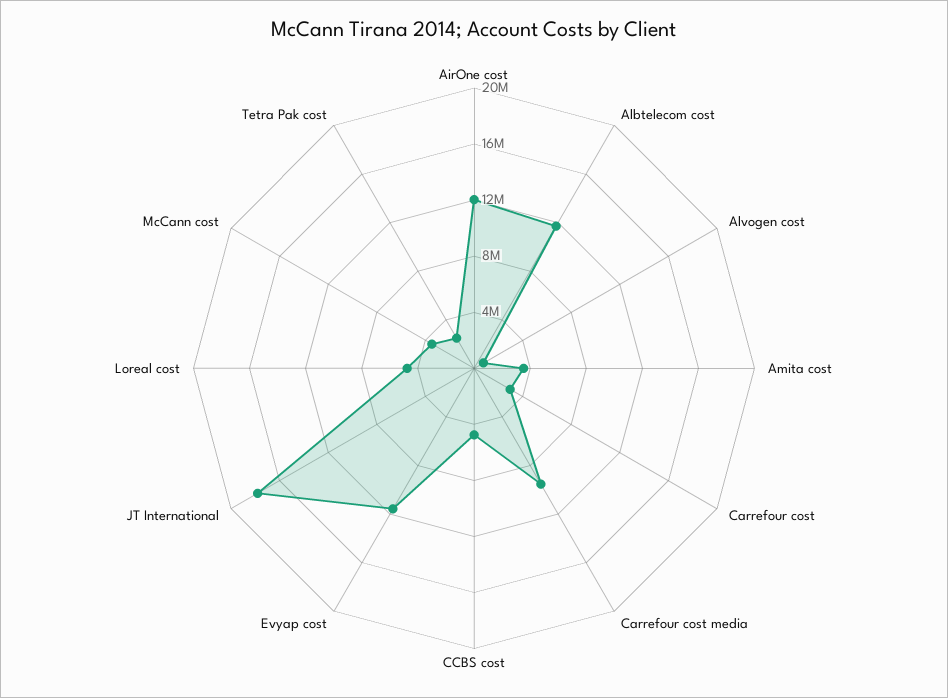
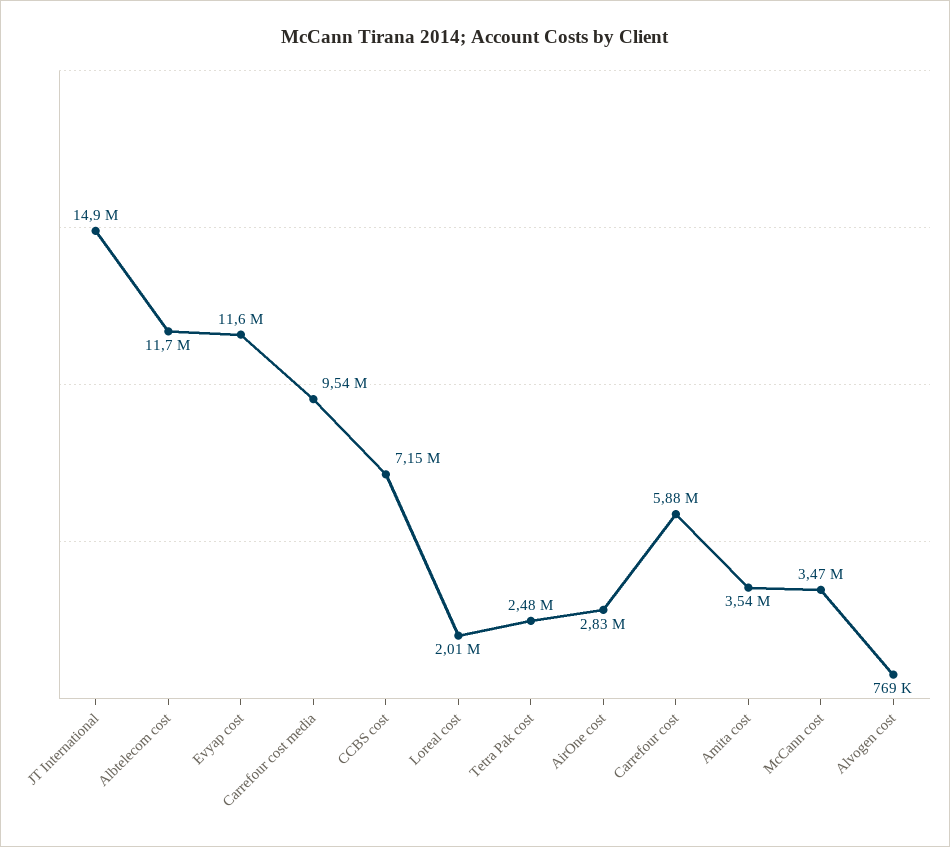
AirOne cost: 12000000 -> 2830000
Carrefour cost: 3000000 -> 5880000
CCBS cost: 5000000 -> 7150000
JT International: 18000000 -> 14900000
Loreal cost: 5000000 -> 2010000

